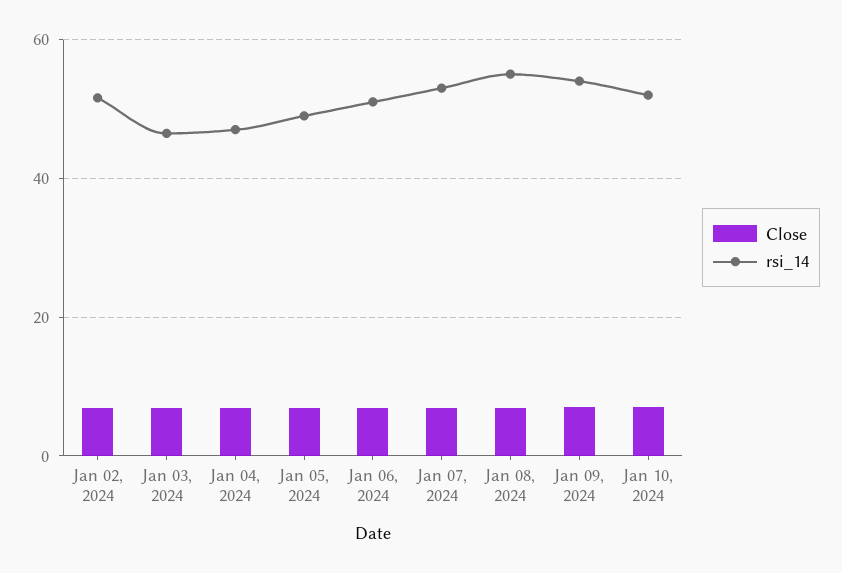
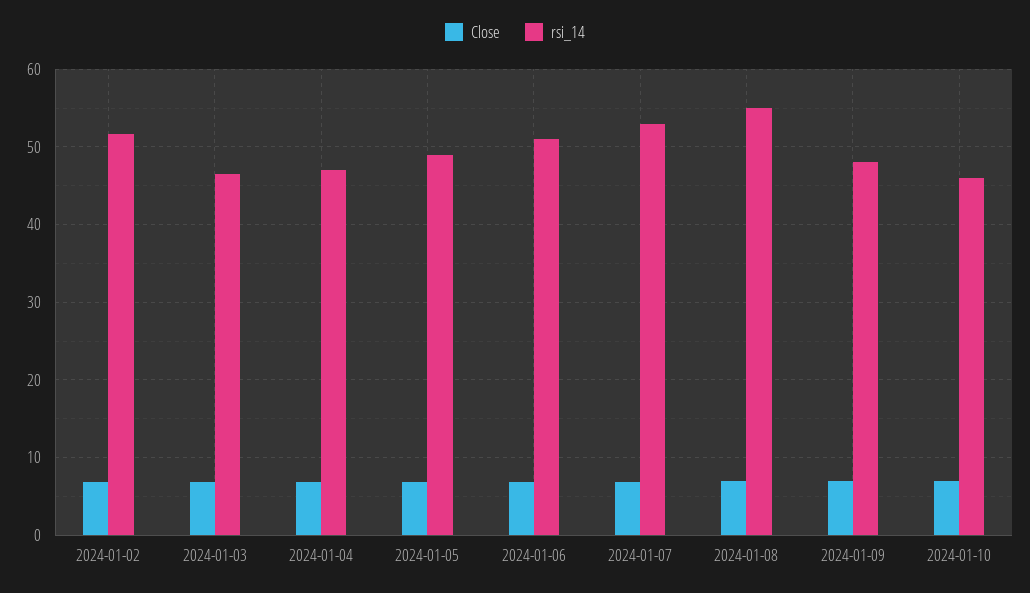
rsi_14, Jan 09, 2024: 54 -> 48
rsi_14, Jan 10, 2024: 52 -> 46

